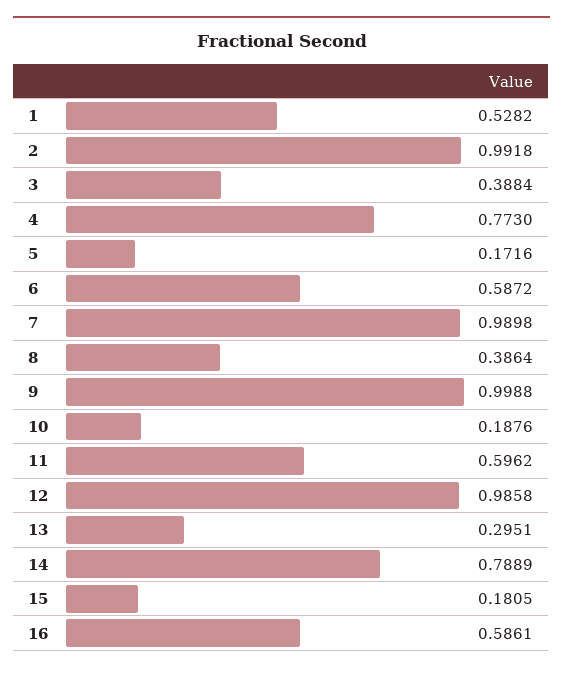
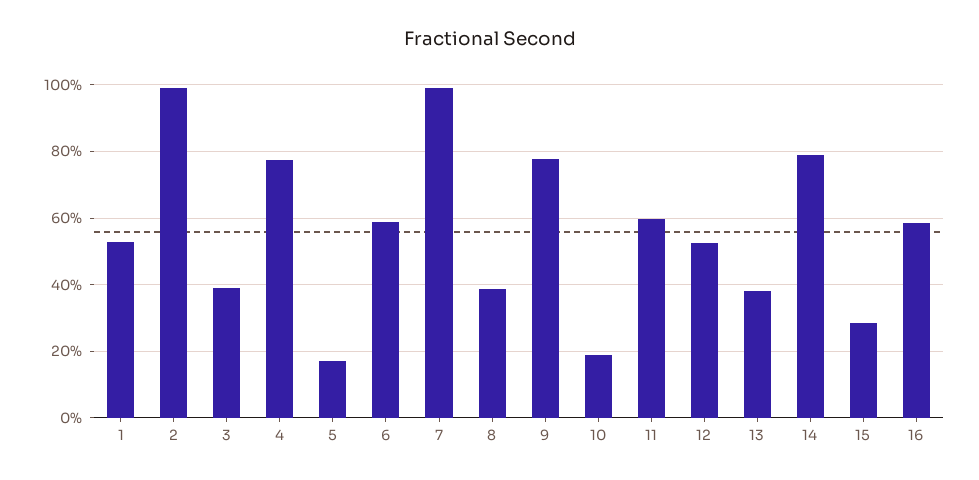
9: 0.9988 -> 0.78
12: 0.9858 -> 0.52
13: 0.2951 -> 0.38
15: 0.1805 -> 0.28

